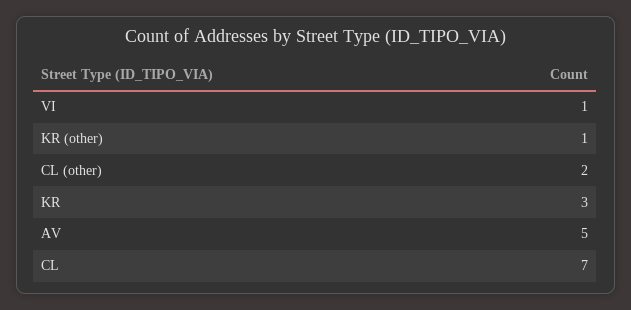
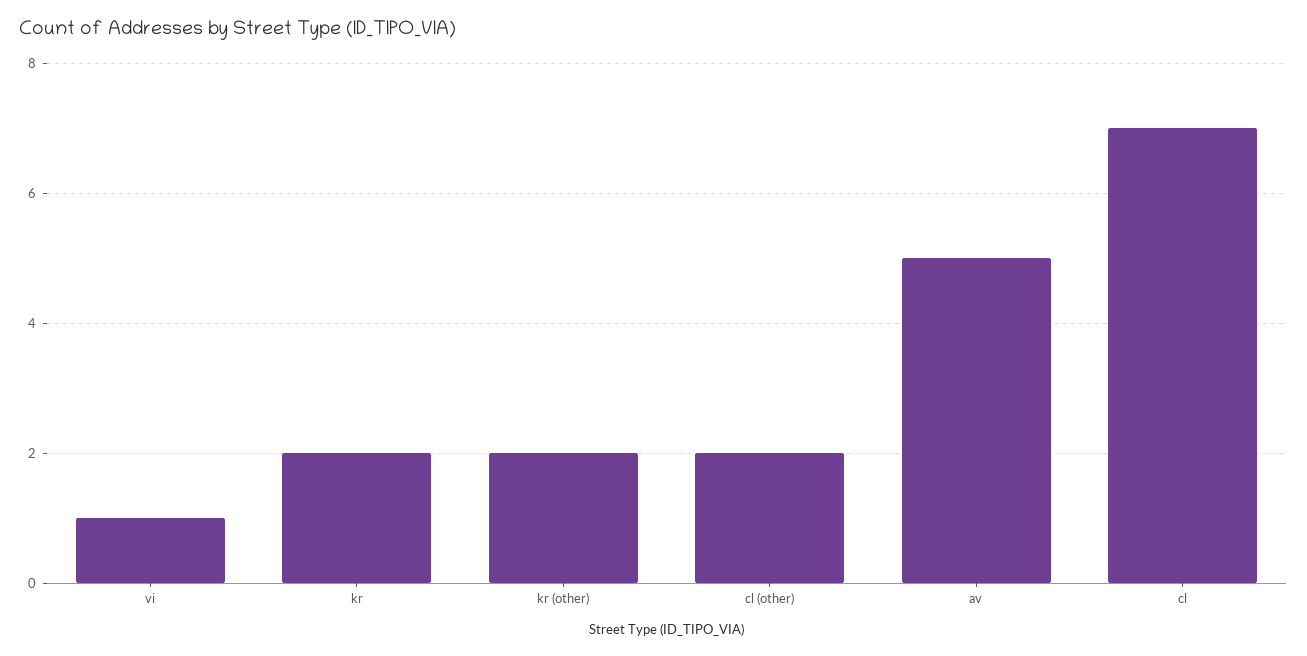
KR (other): 1 -> 2
KR: 3 -> 2

